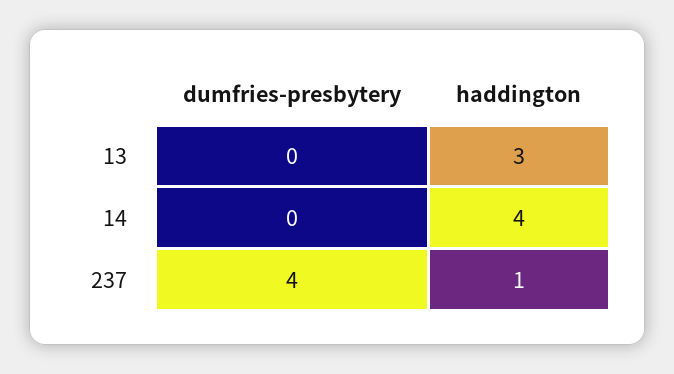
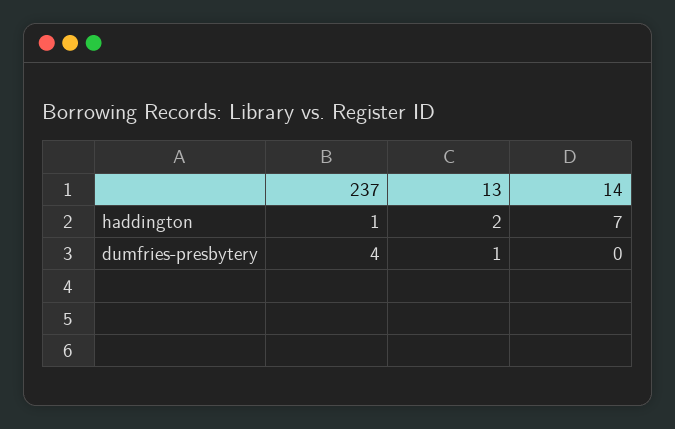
dumfries-presbytery, 13: 0 -> 1
haddington, 13: 3 -> 2
haddington, 14: 4 -> 7

